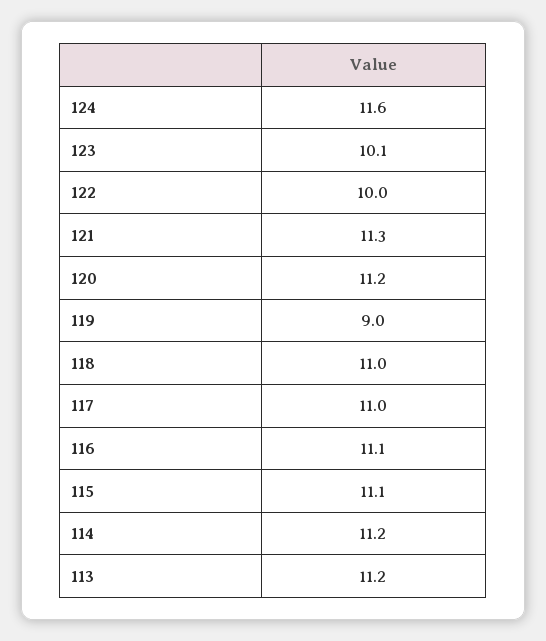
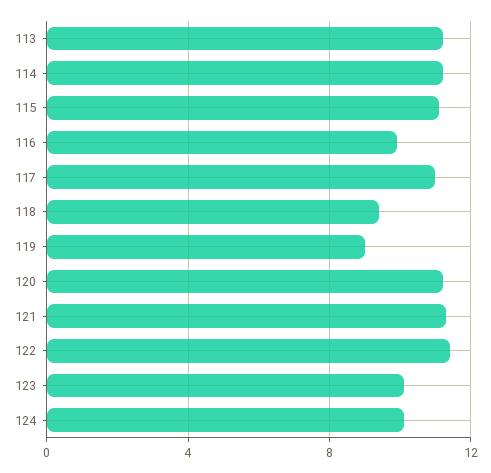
124: 11.6 -> 10
122: 10 -> 11.5
118: 11 -> 9.5
116: 11.1 -> 10

